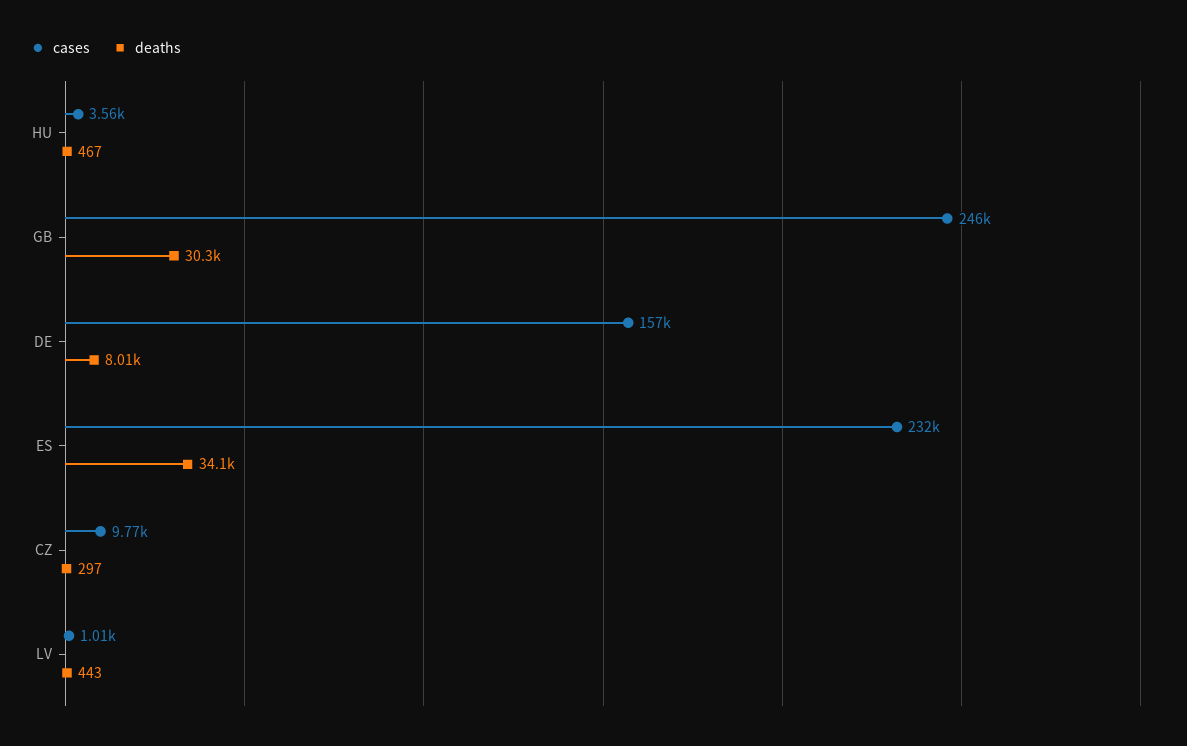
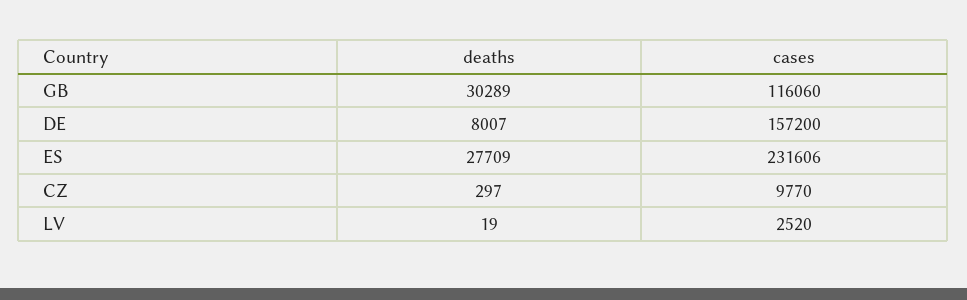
cases, HU: 3560 -> none
deaths, HU: 467 -> none
cases, GB: 246000 -> 116060
deaths, ES: 34100 -> 27709
cases, LV: 1010 -> 2520
deaths, LV: 443 -> 19

